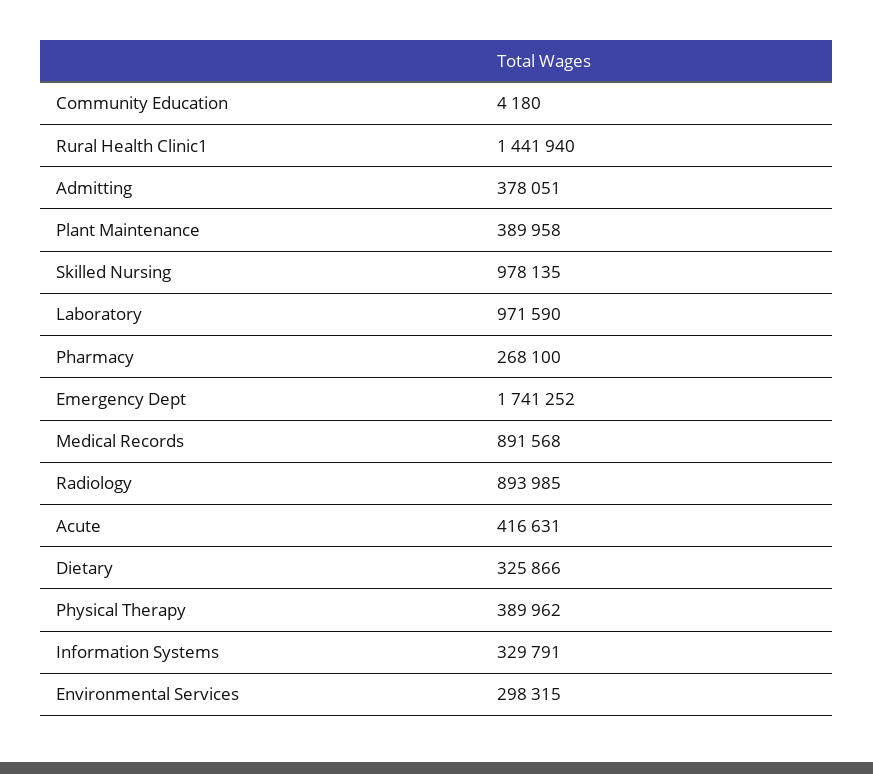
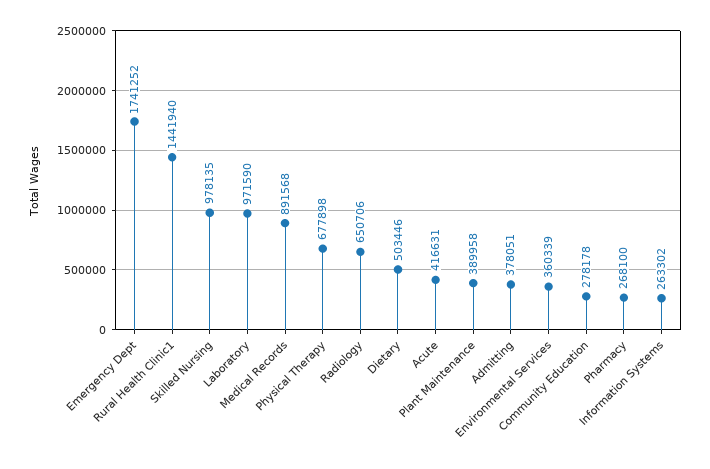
Community Education: 4180 -> 278178
Radiology: 893985 -> 650706
Dietary: 325866 -> 503446
Physical Therapy: 389962 -> 677898
Information Systems: 329791 -> 263302
Environmental Services: 298315 -> 360339

